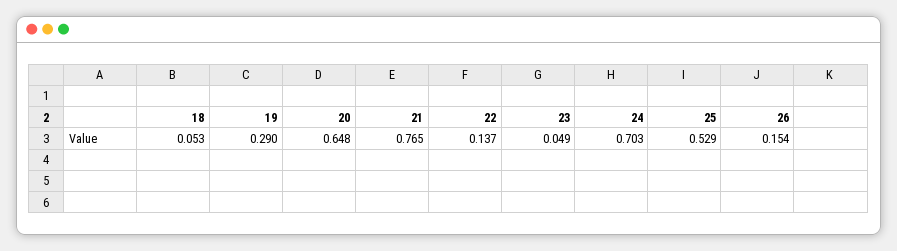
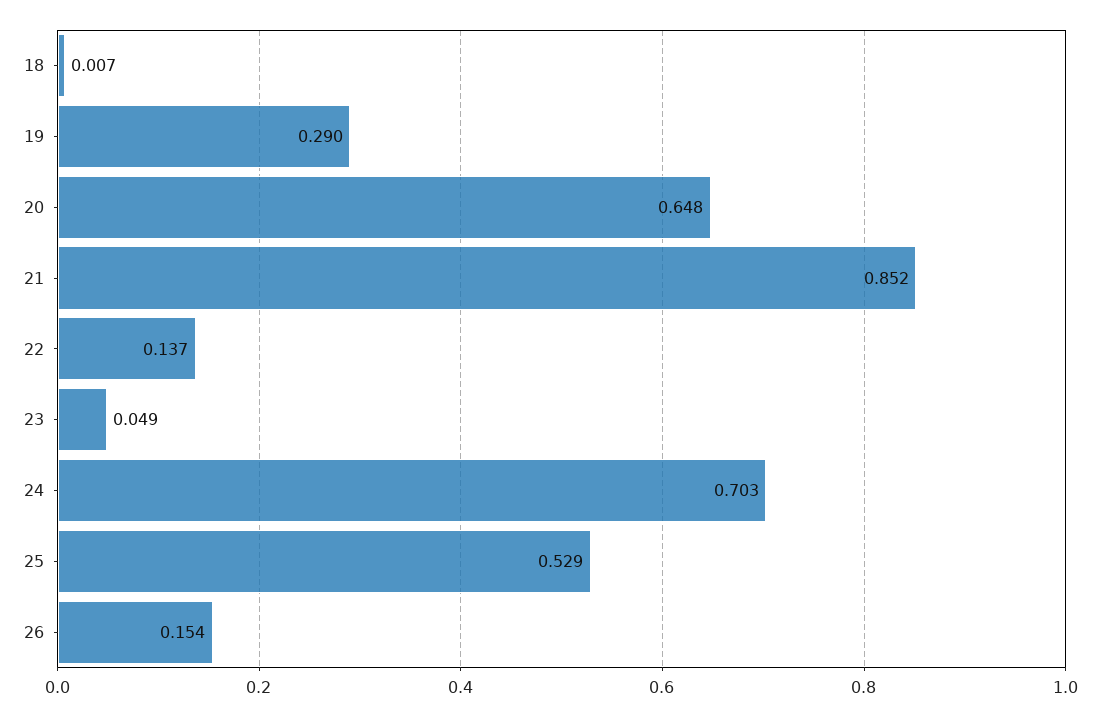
18: 0.053 -> 0.007
21: 0.765 -> 0.852

